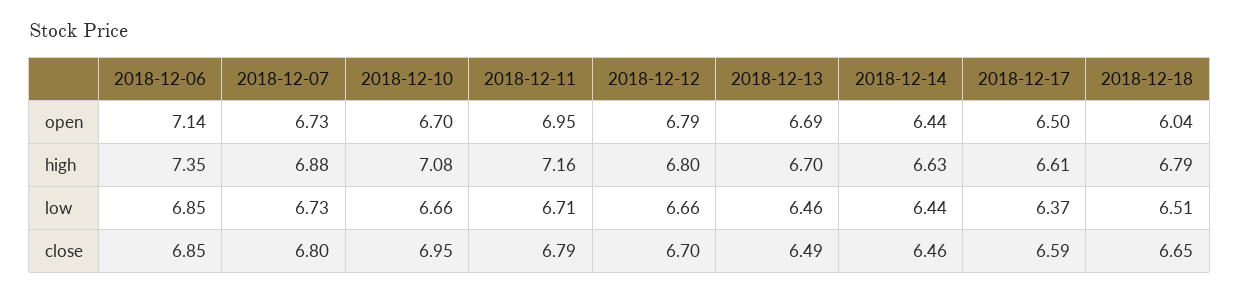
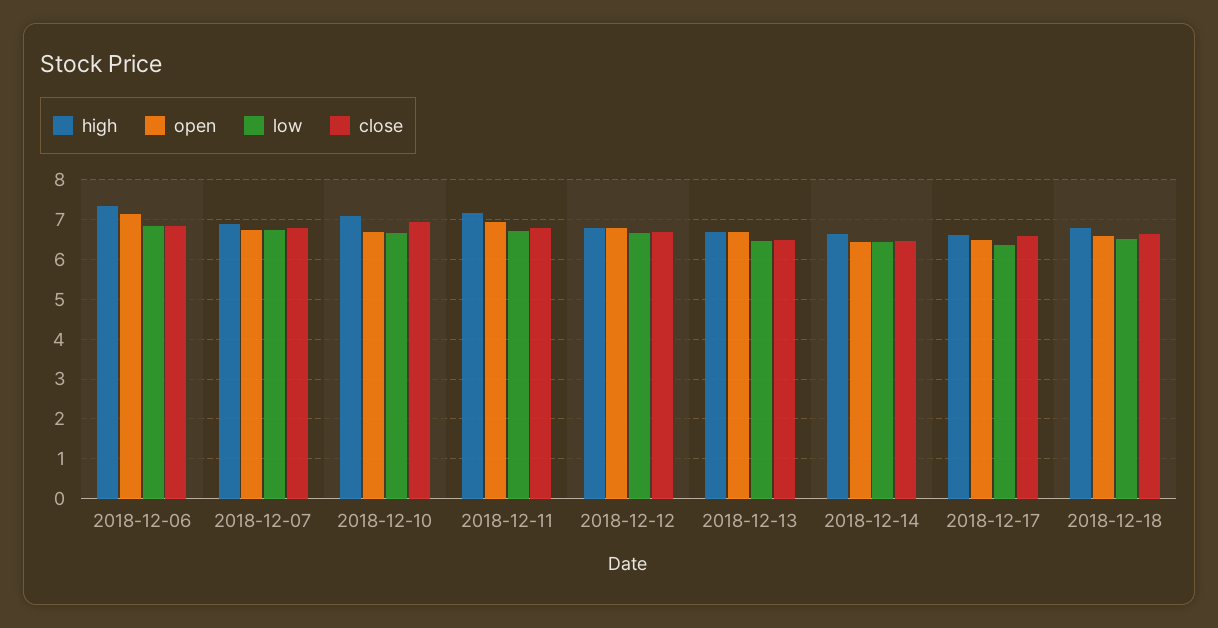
open, 2018-12-18: 6.04 -> 6.6

